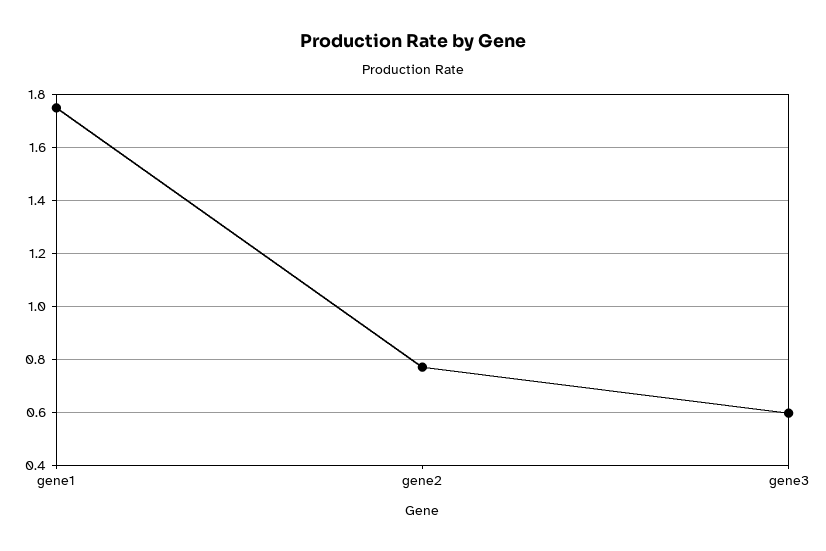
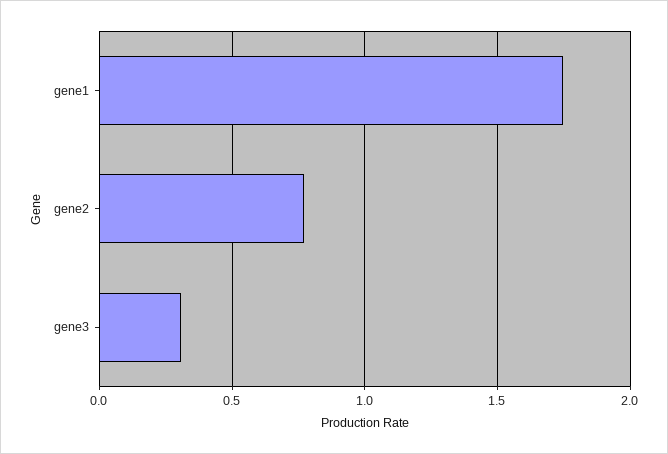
gene3: 0.6 -> 0.3

